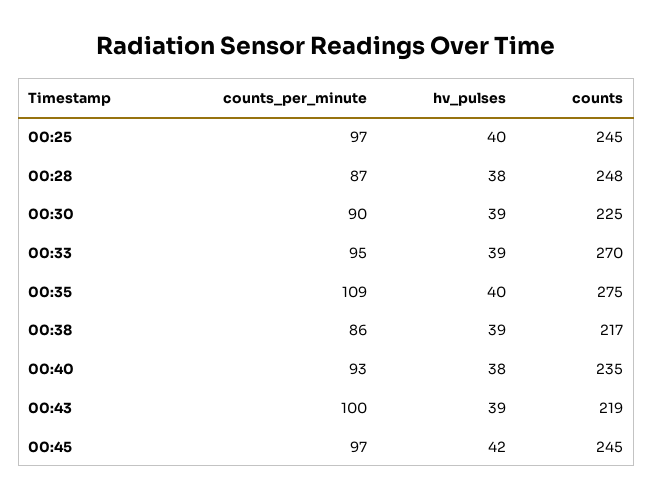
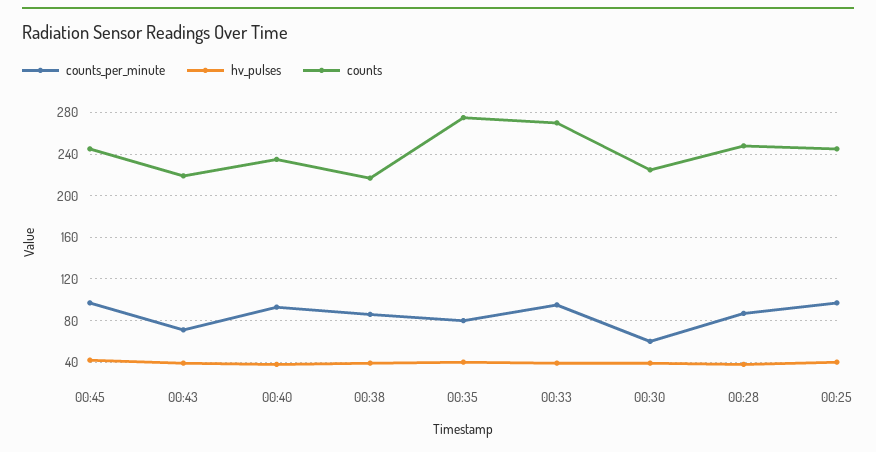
counts_per_minute, 00:30: 90 -> 60
counts_per_minute, 00:35: 109 -> 80
counts_per_minute, 00:43: 100 -> 70

